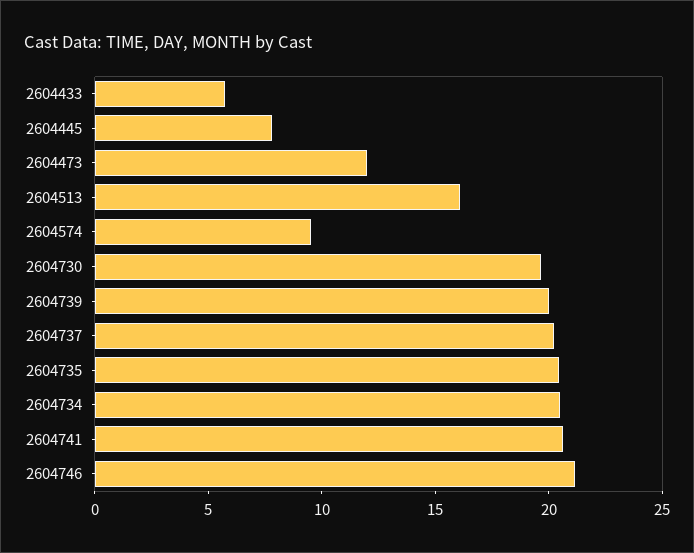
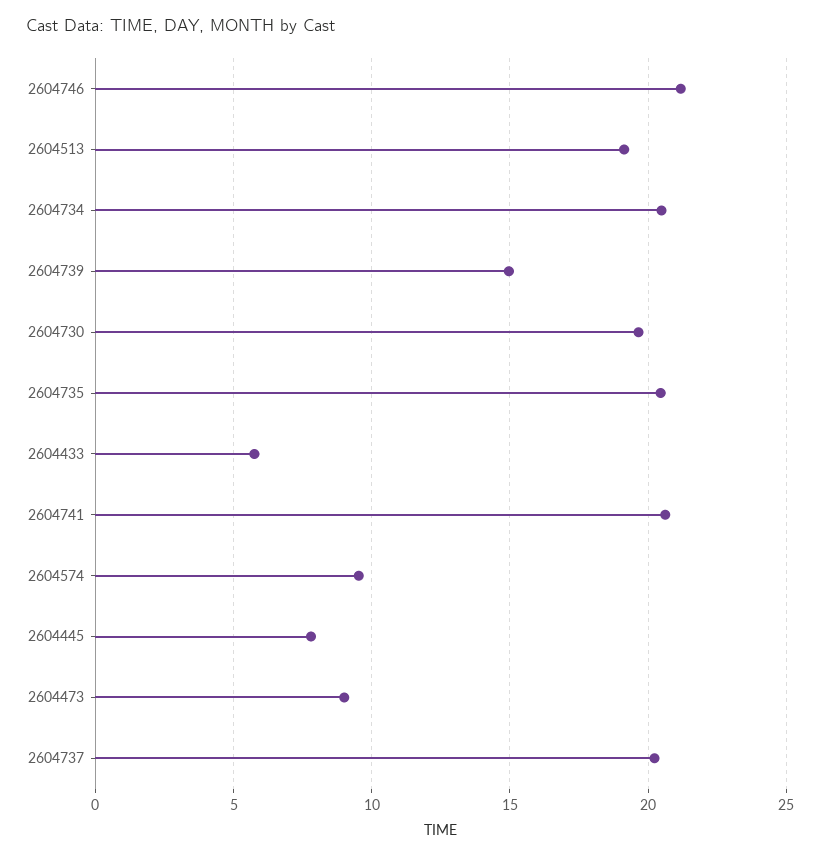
2604473: 12 -> 9
2604513: 16 -> 19
2604739: 20 -> 15

